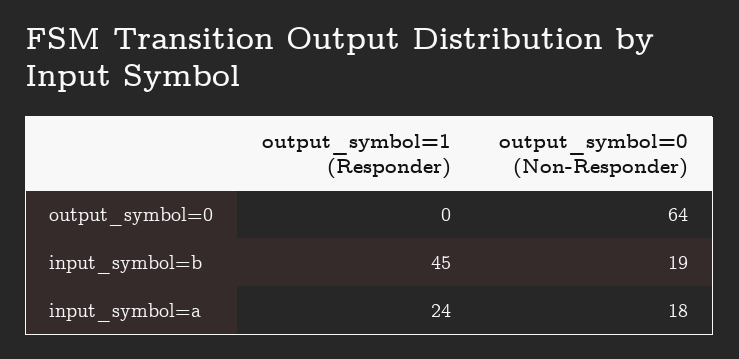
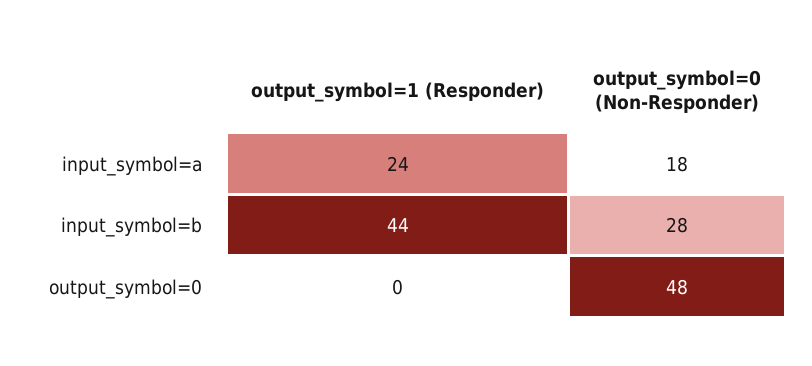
output_symbol=0 (Non-Responder), output_symbol=0: 64 -> 48
output_symbol=1 (Responder), input_symbol=b: 45 -> 44
output_symbol=0 (Non-Responder), input_symbol=b: 19 -> 28

